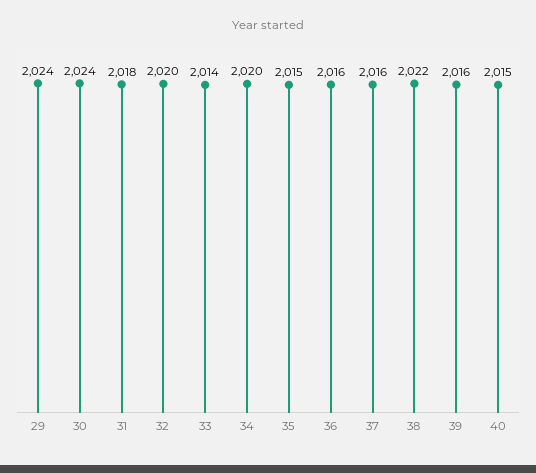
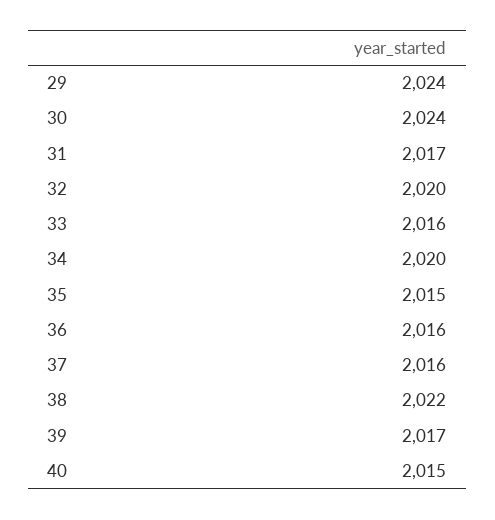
31: 2018 -> 2017
33: 2014 -> 2016
39: 2016 -> 2017

